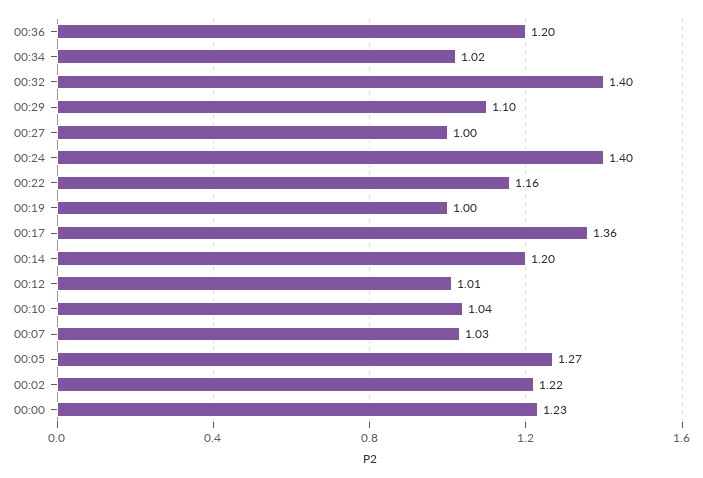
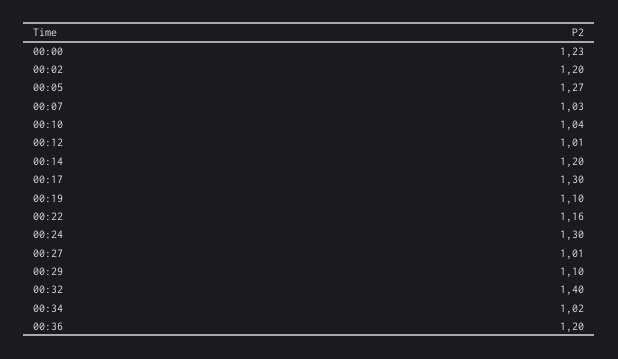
00:27: 1 -> 1.01
00:24: 1.4 -> 1.3
00:19: 1 -> 1.1
00:17: 1.36 -> 1.3
00:02: 1.22 -> 1.2

